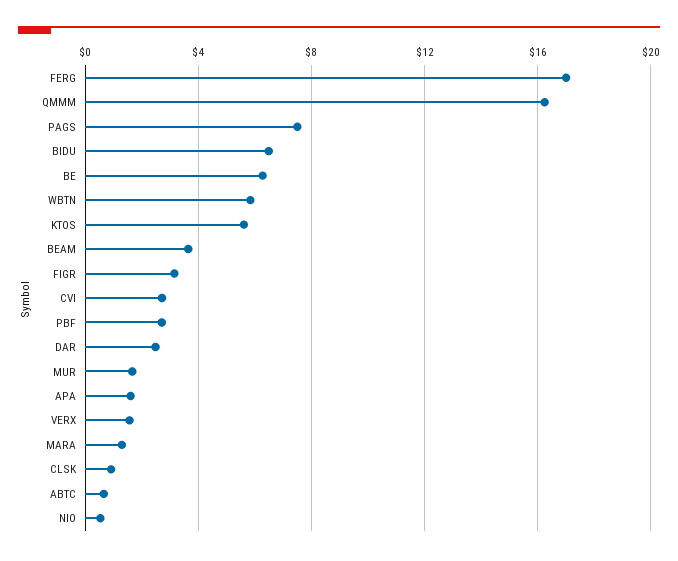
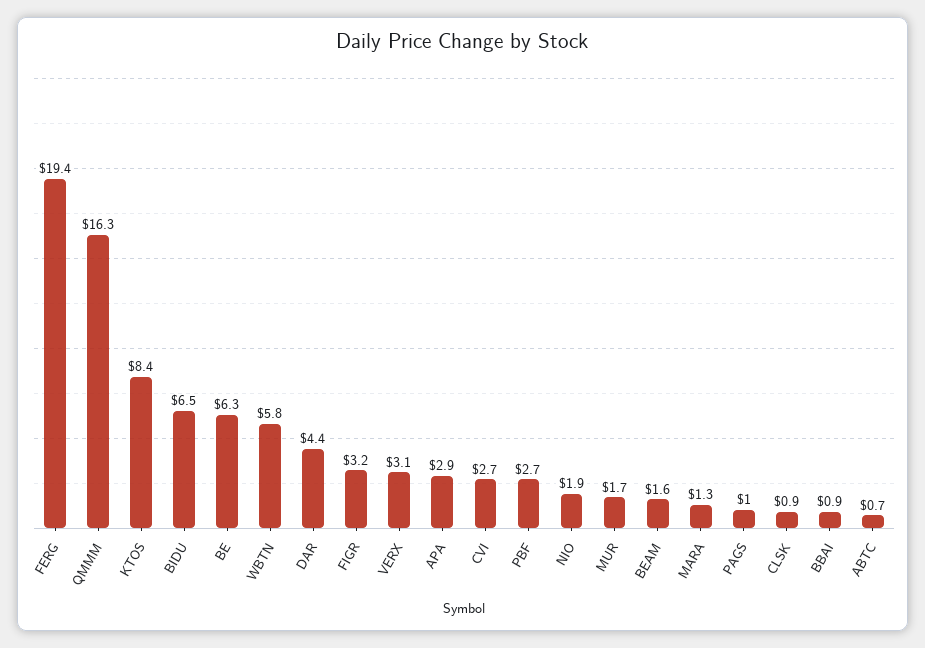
FERG: 17 -> 19.4
PAGS: 7.5 -> 1
KTOS: 5.5 -> 8.4
BEAM: 3.5 -> 1.6
DAR: 2.5 -> 4.4
APA: 1.5 -> 2.9
VERX: 1.5 -> 3.1
NIO: 0.5 -> 1.9
BBAI: none -> 0.9

